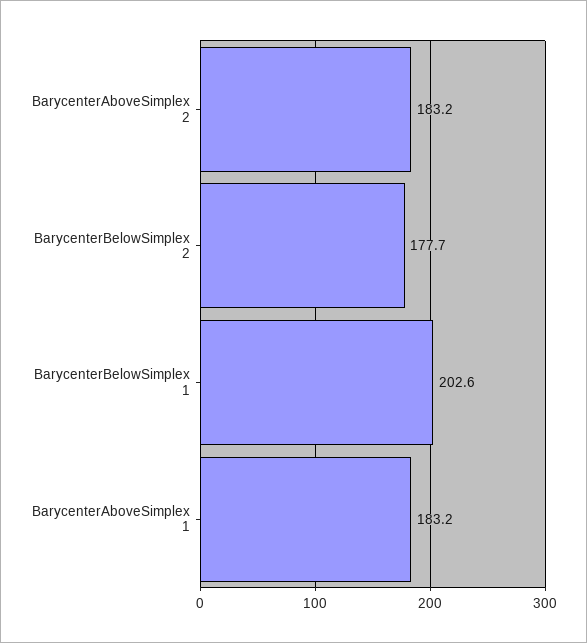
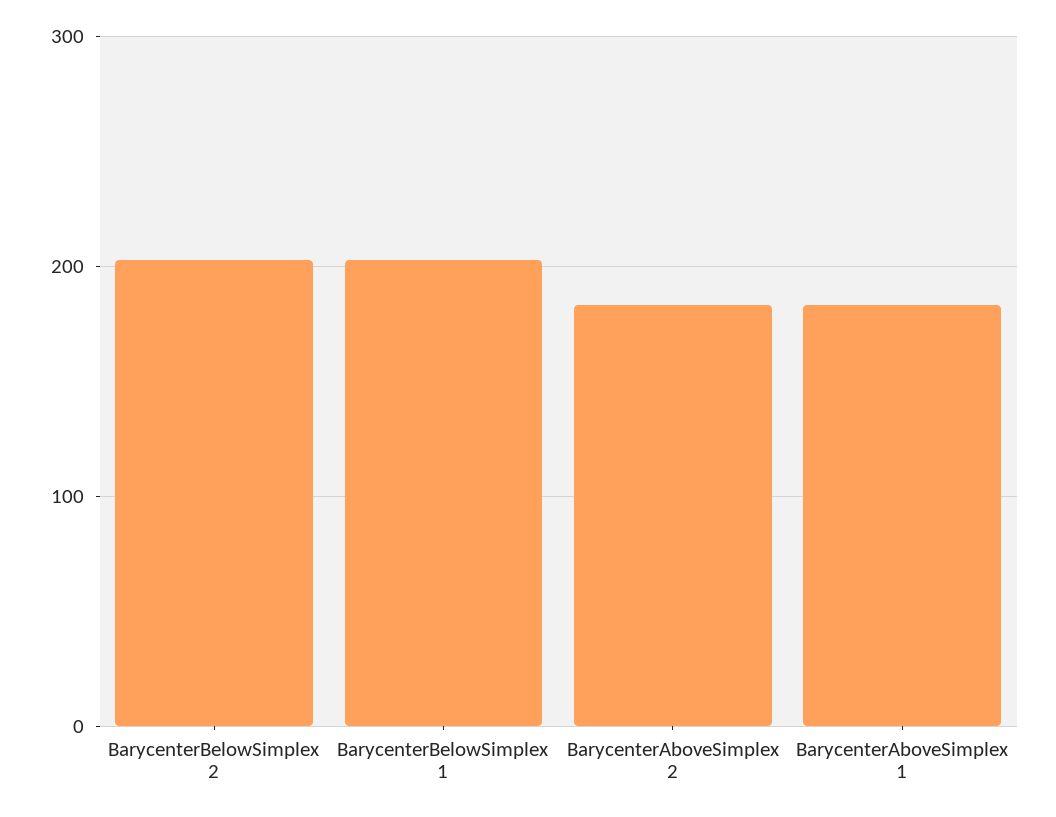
BarycenterBelowSimplex 2: 177.7 -> 200

